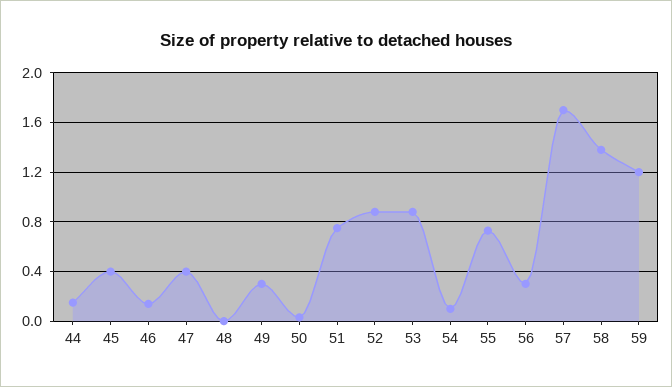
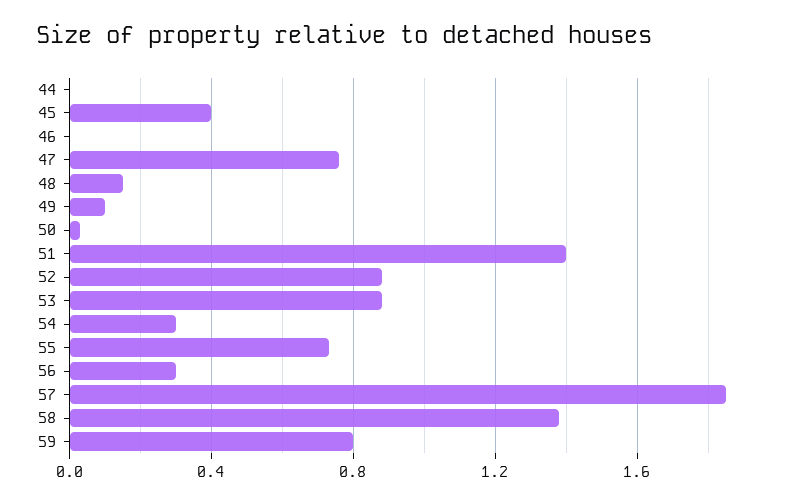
44: 0.15 -> 0
46: 0.15 -> 0
47: 0.4 -> 0.75
48: 0 -> 0.15
49: 0.3 -> 0.1
51: 0.75 -> 1.4
54: 0.1 -> 0.3
57: 1.7 -> 1.85
59: 1.2 -> 0.8

